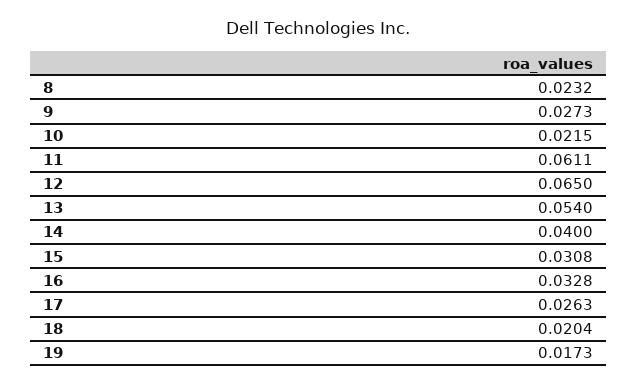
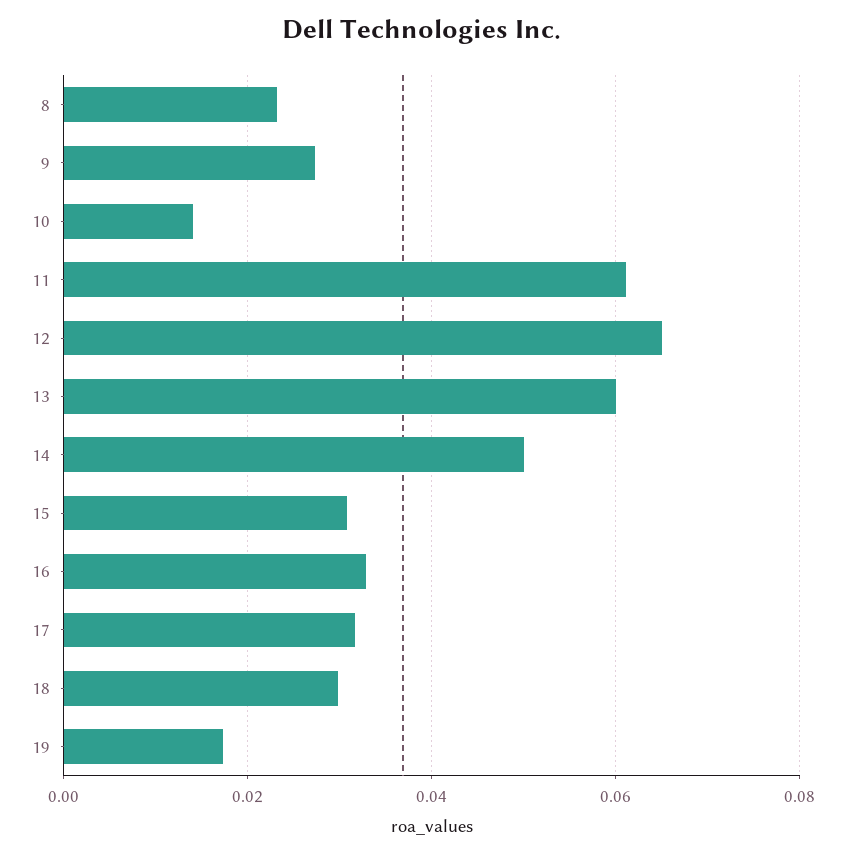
10: 0.0215 -> 0.014
13: 0.054 -> 0.06
14: 0.04 -> 0.05
17: 0.0263 -> 0.032
18: 0.0204 -> 0.03

